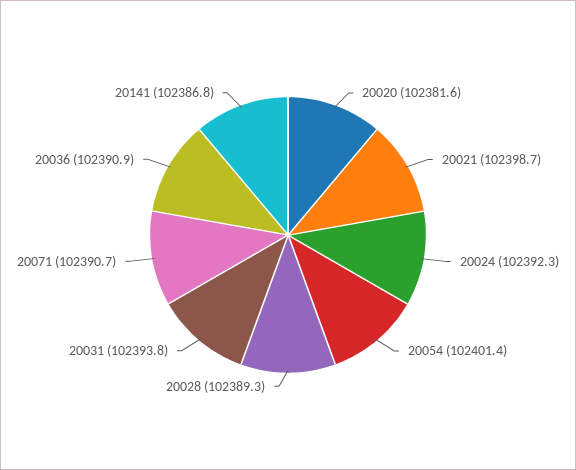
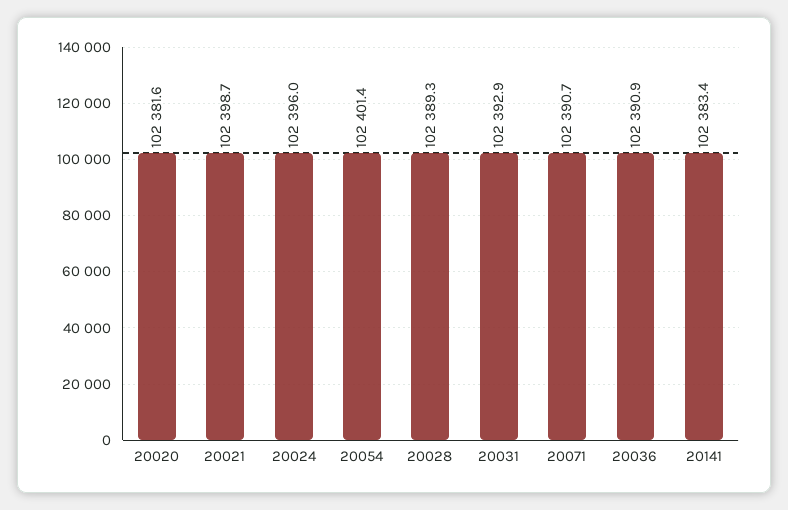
20024: 102392.3 -> 102396
20031: 102393.8 -> 102392.9
20141: 102386.8 -> 102383.4

